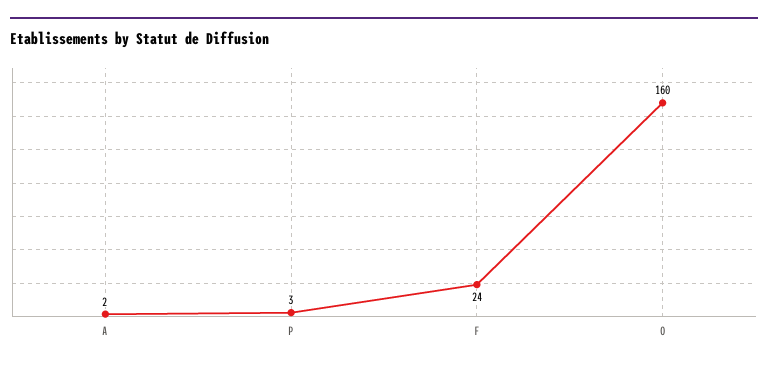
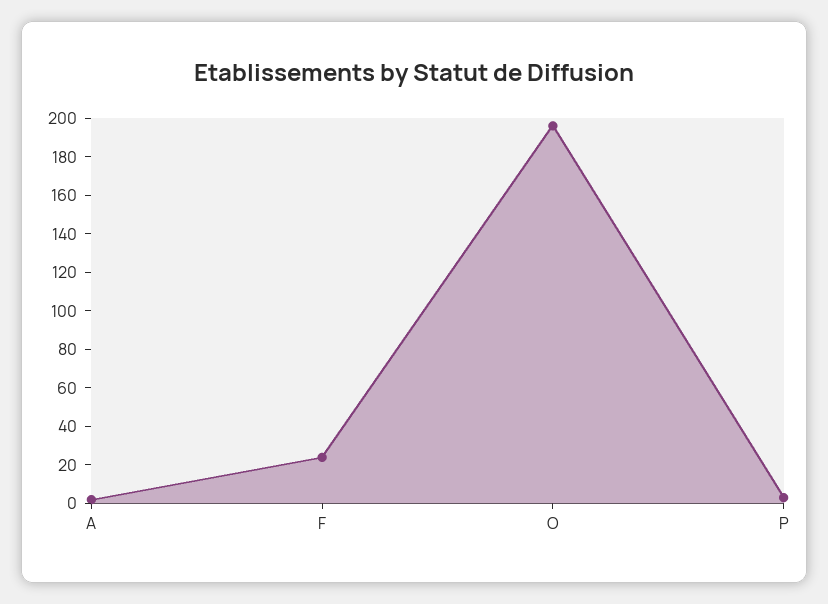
O: 160 -> 195

